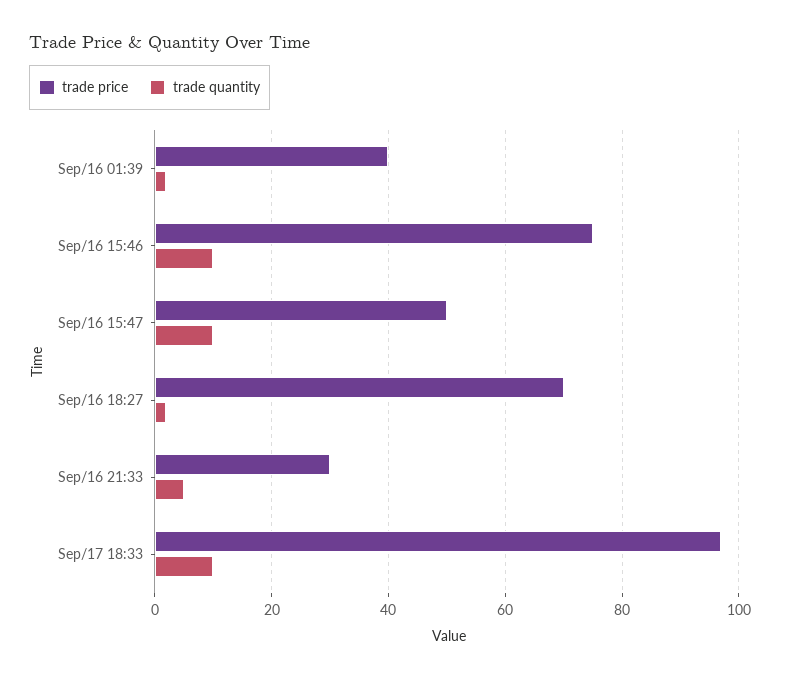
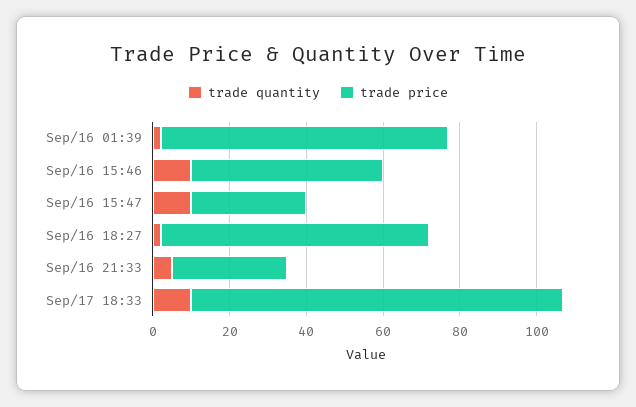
trade price, Sep/16 01:39: 40 -> 75
trade price, Sep/16 15:46: 75 -> 50
trade price, Sep/16 15:47: 50 -> 30

